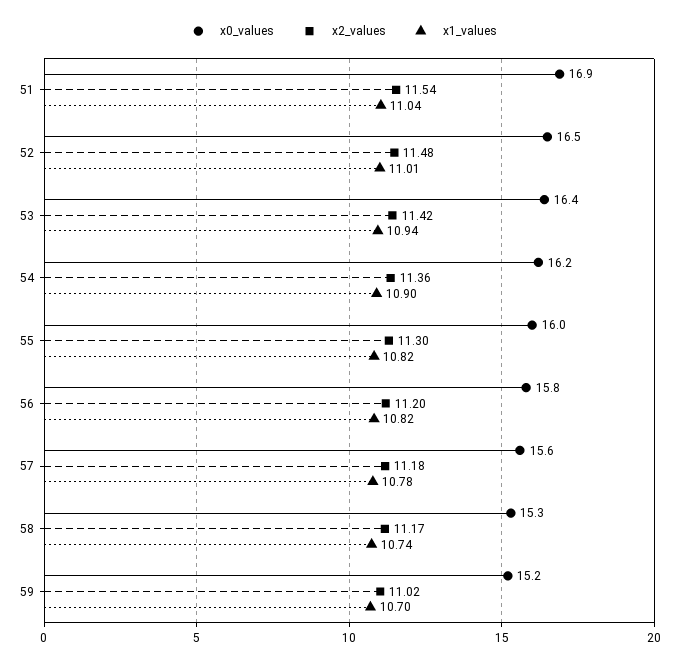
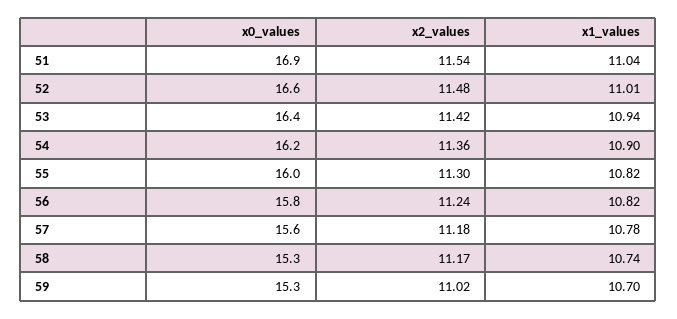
x0_values, 52: 16.5 -> 16.6
x2_values, 56: 11.2 -> 11.24
x0_values, 59: 15.2 -> 15.3

